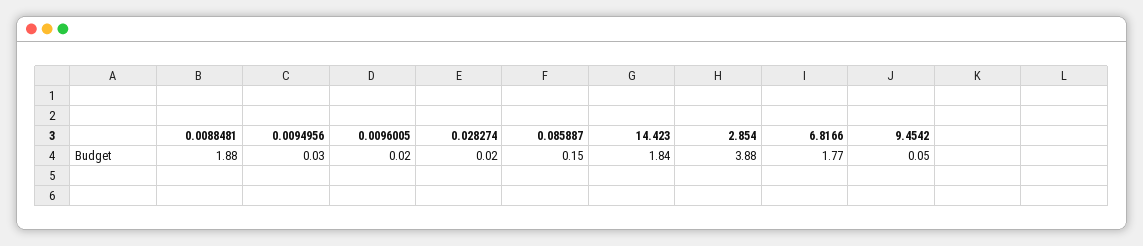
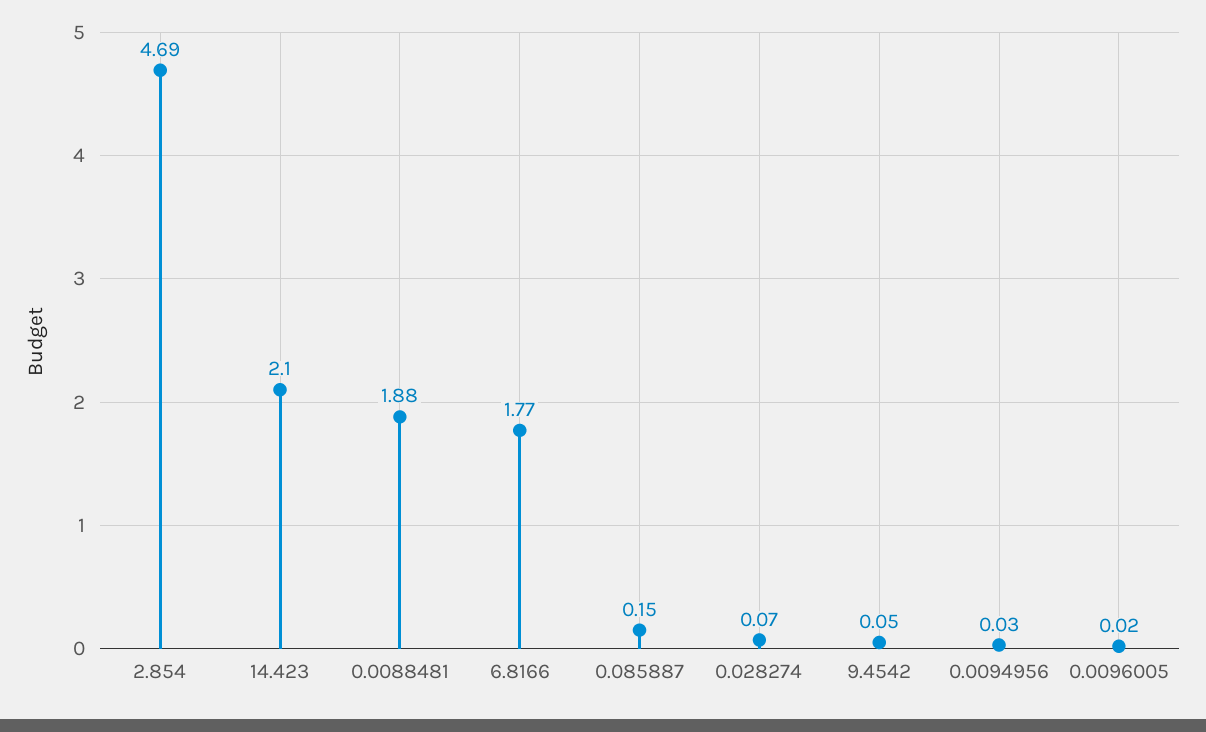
0.028274: 0.02 -> 0.07
14.423: 1.84 -> 2.1
2.854: 3.88 -> 4.69

